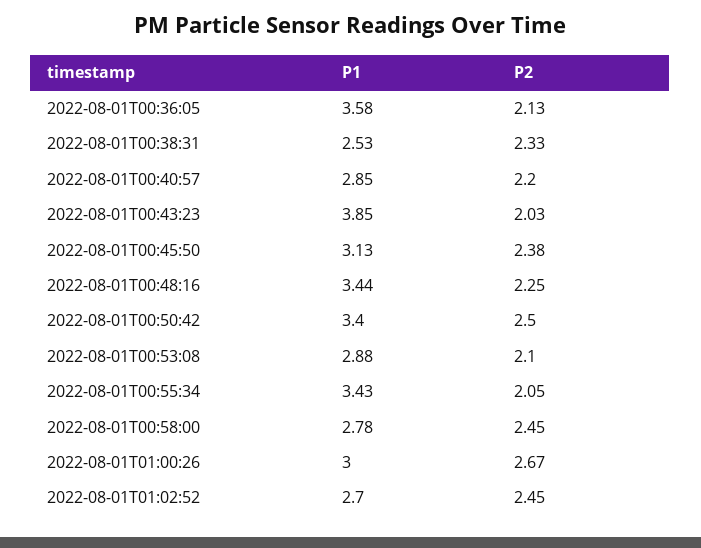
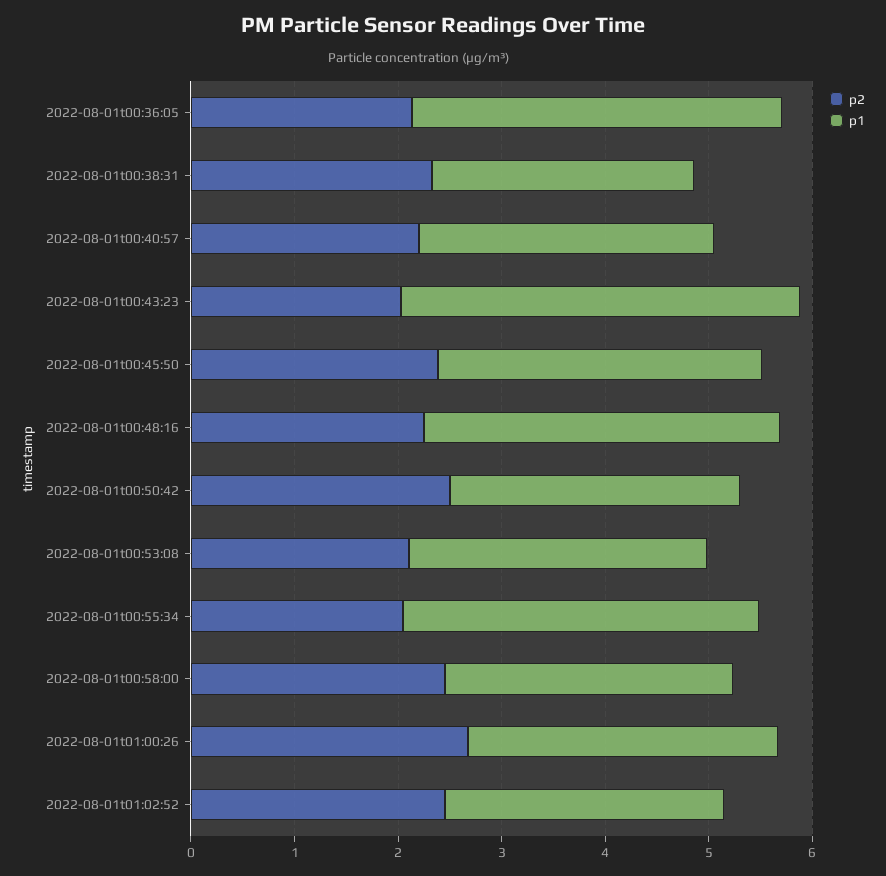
P1, 2022-08-01T00:50:42: 3.4 -> 2.8

